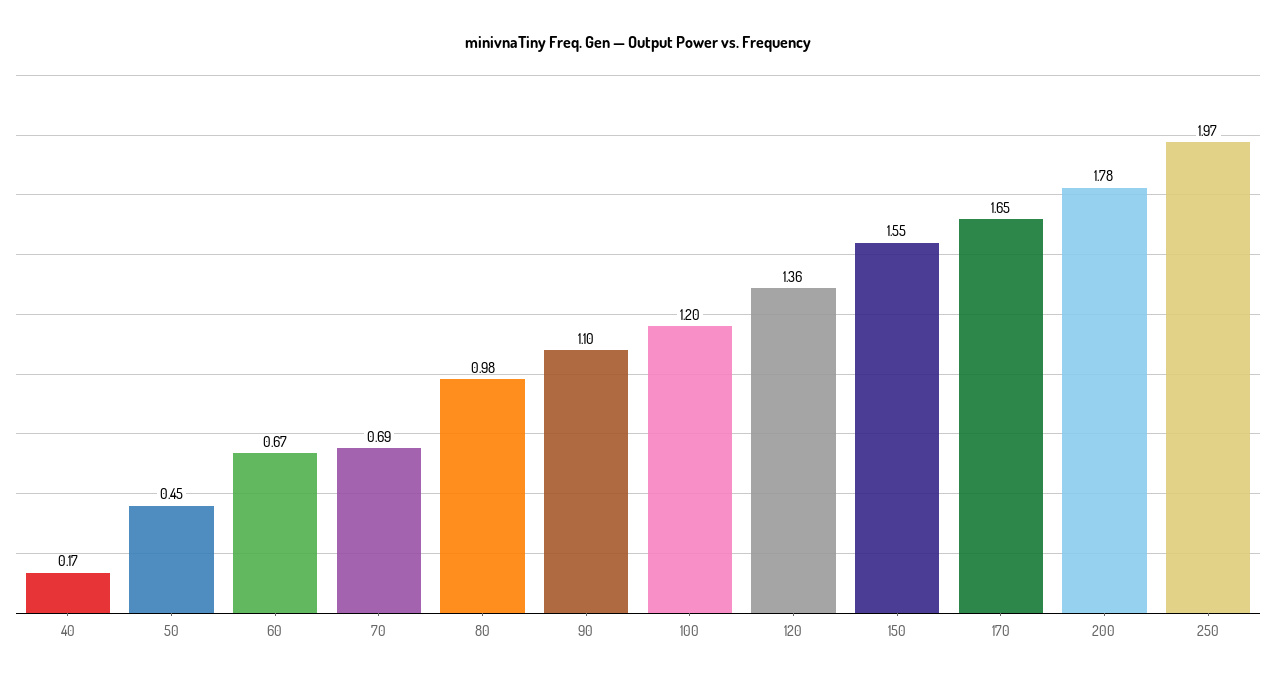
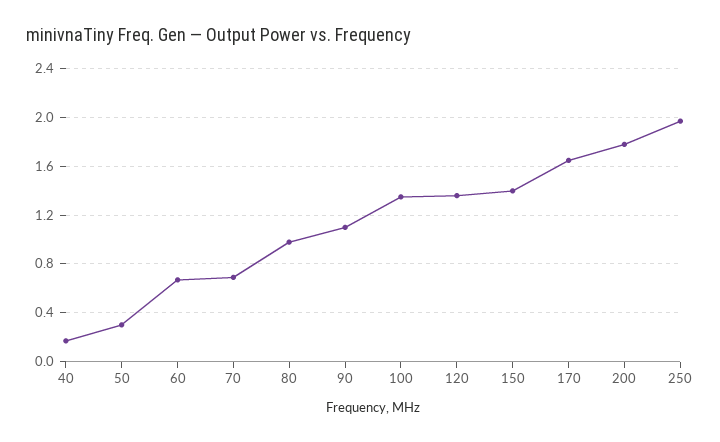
50: 0.45 -> 0.3
100: 1.2 -> 1.35
150: 1.55 -> 1.4

